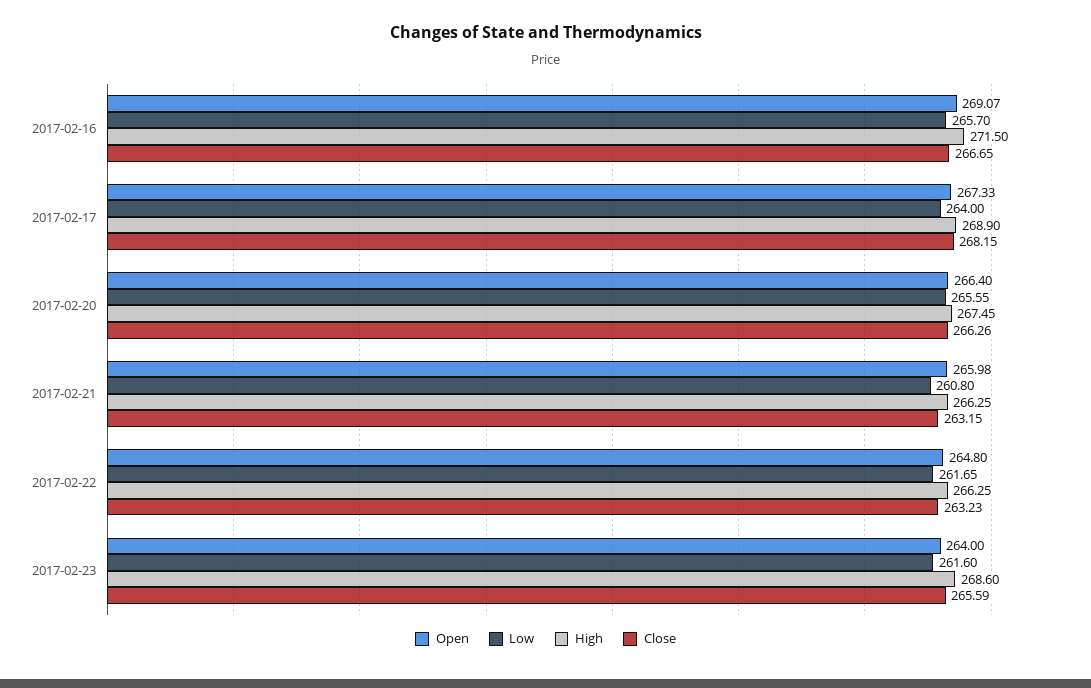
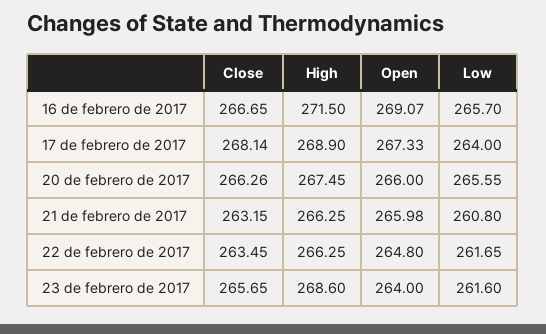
Close, 2017-02-17: 268.15 -> 268.14
Open, 2017-02-20: 266.4 -> 266
Close, 2017-02-22: 263.23 -> 263.45
Close, 2017-02-23: 265.59 -> 265.65

